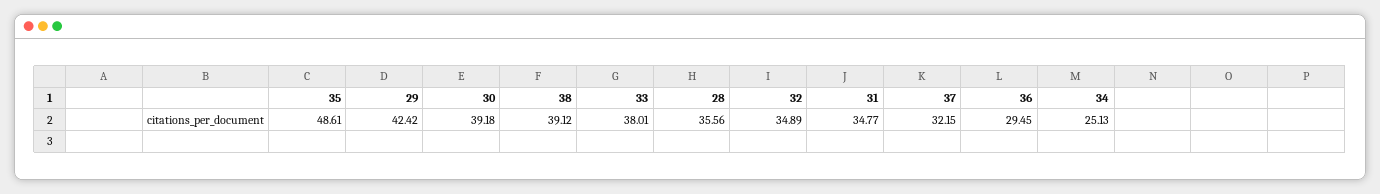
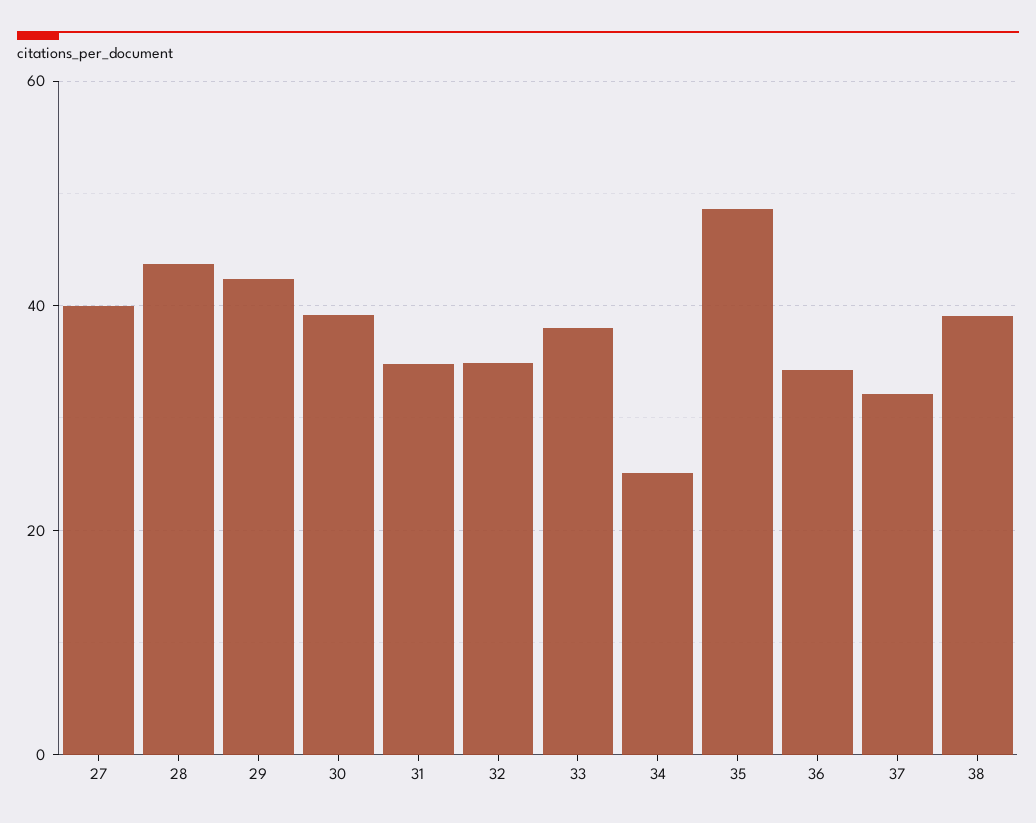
28: 35.56 -> 44
36: 29.45 -> 34
27: none -> 40

